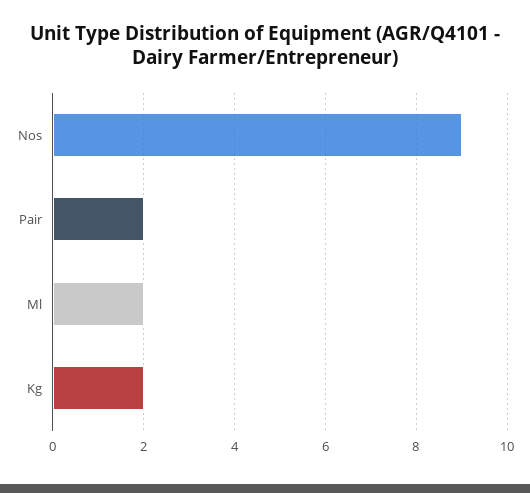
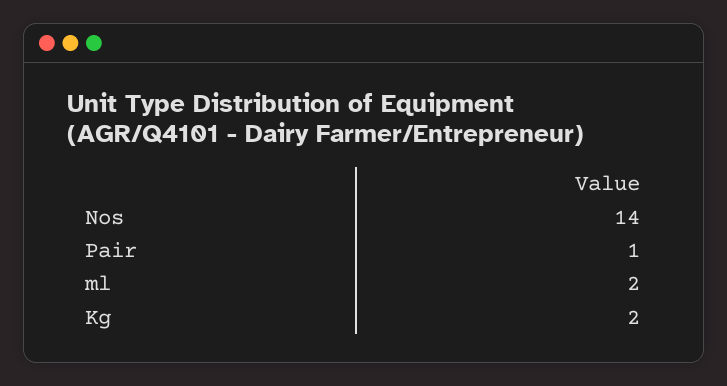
Nos: 9 -> 14
Pair: 2 -> 1

